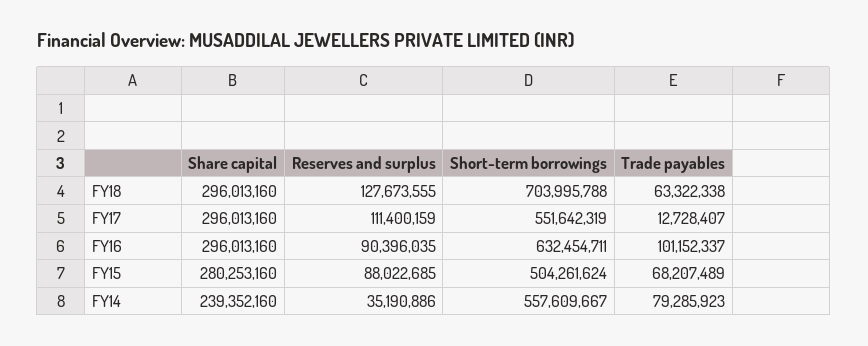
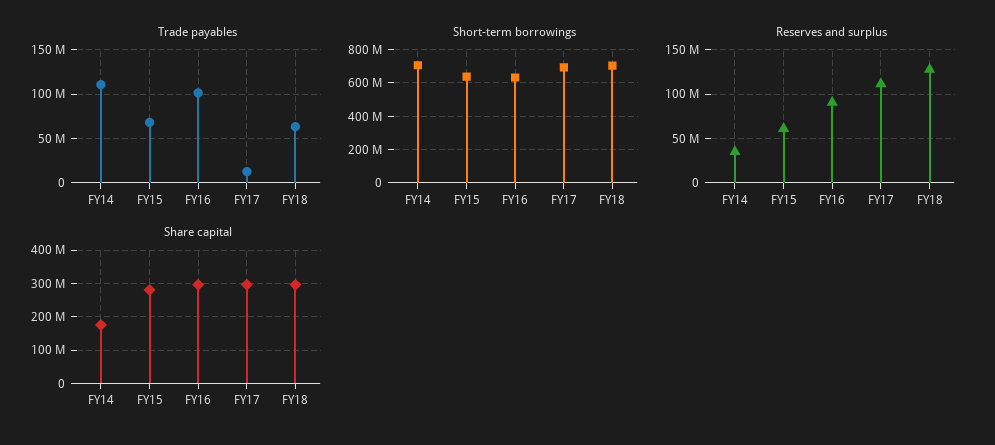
Short-term borrowings, FY17: 551642319 -> 700000000
Reserves and surplus, FY15: 88022685 -> 60000000
Short-term borrowings, FY15: 504261624 -> 650000000
Share capital, FY14: 239352160 -> 180000000
Short-term borrowings, FY14: 557609667 -> 700000000
Trade payables, FY14: 79285923 -> 110000000

